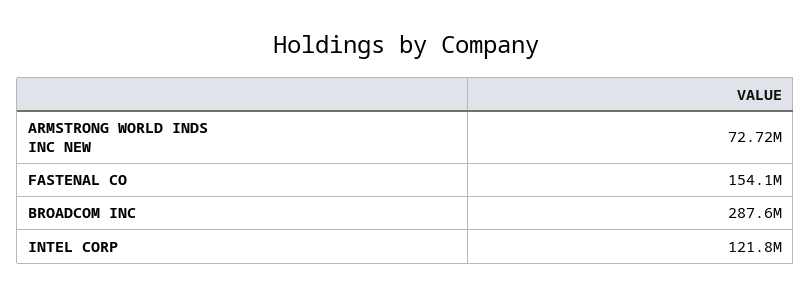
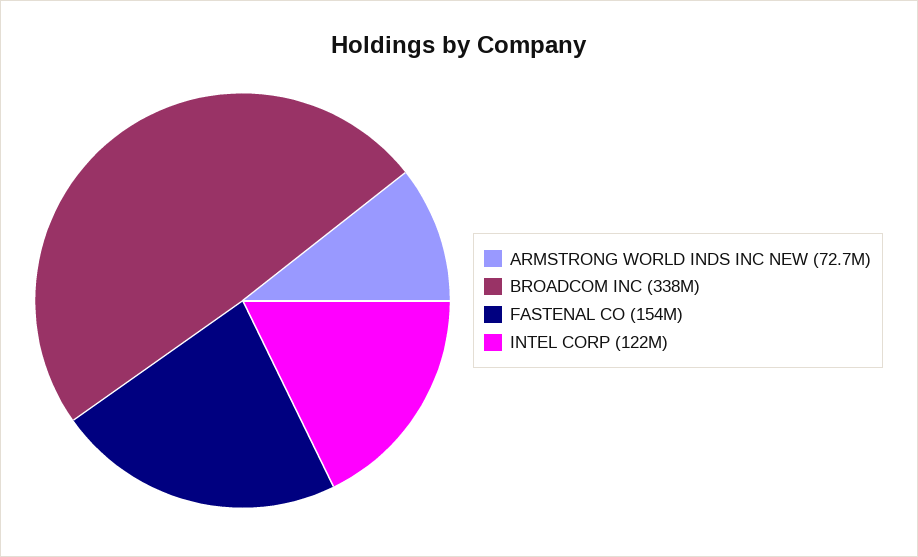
BROADCOM INC: 287600000 -> 338000000

